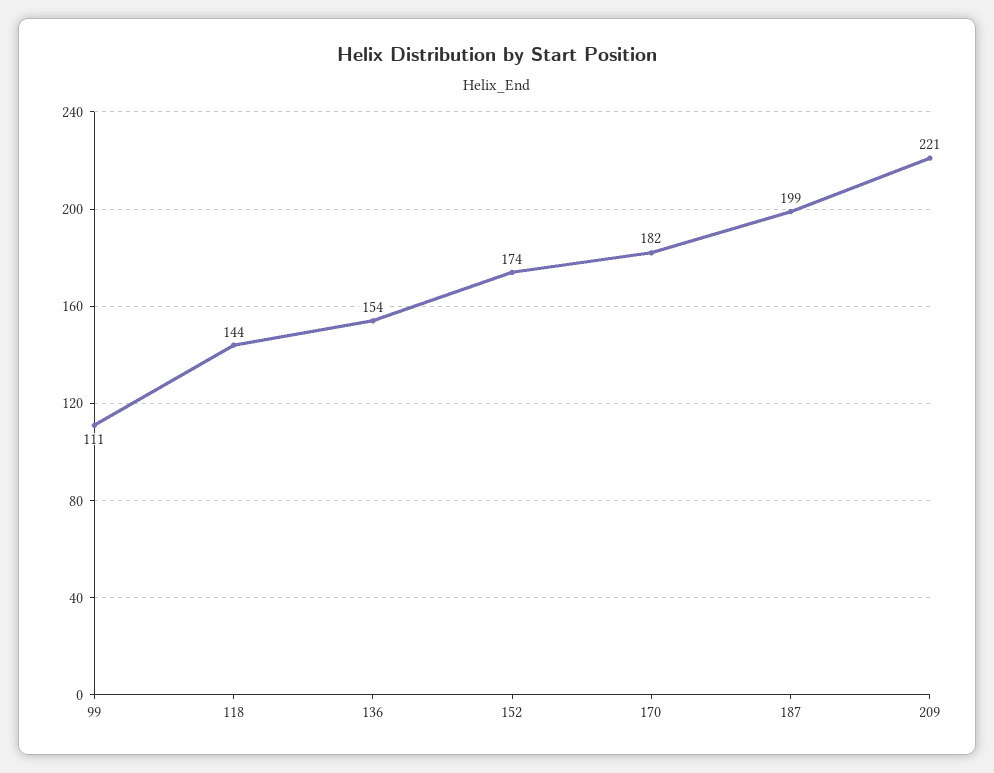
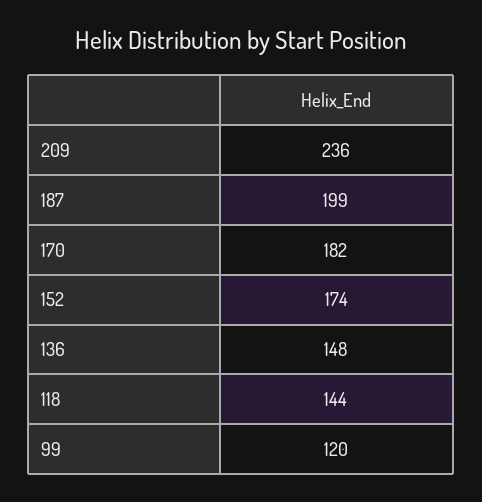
99: 111 -> 120
136: 154 -> 148
209: 221 -> 236

